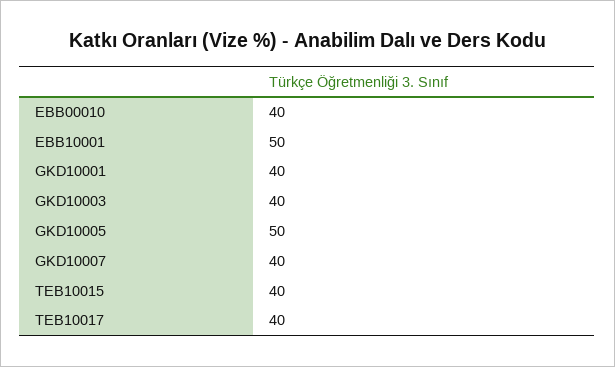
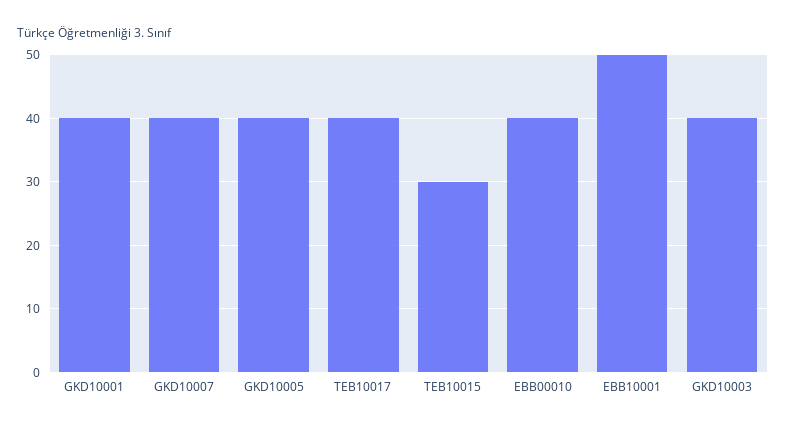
GKD10005: 50 -> 40
TEB10015: 40 -> 30

